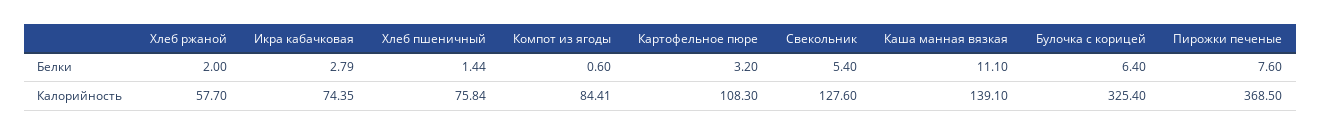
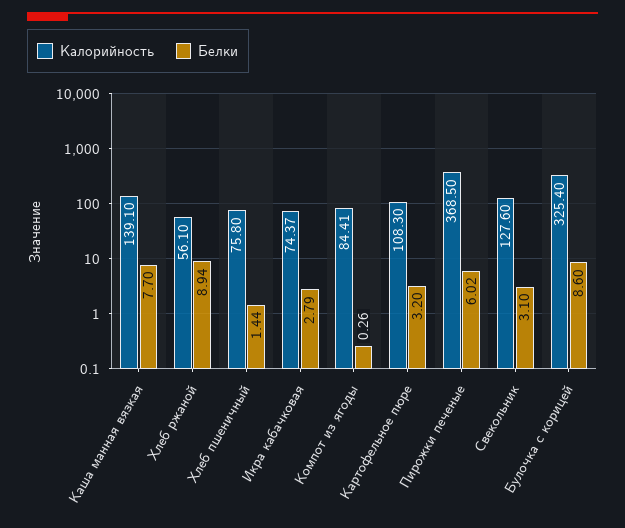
Белки, Хлеб ржаной: 2 -> 8.94
Белки, Компот из ягоды: 0.6 -> 0.26
Белки, Свекольник: 5.4 -> 3.1
Белки, Каша манная вязкая: 11.1 -> 7.7
Белки, Булочка с корицей: 6.4 -> 8.6
Белки, Пирожки печеные: 7.6 -> 6.02
Калорийность, Хлеб ржаной: 57.7 -> 56.1
Калорийность, Икра кабачковая: 74.35 -> 74.37
Калорийность, Хлеб пшеничный: 75.84 -> 75.8

